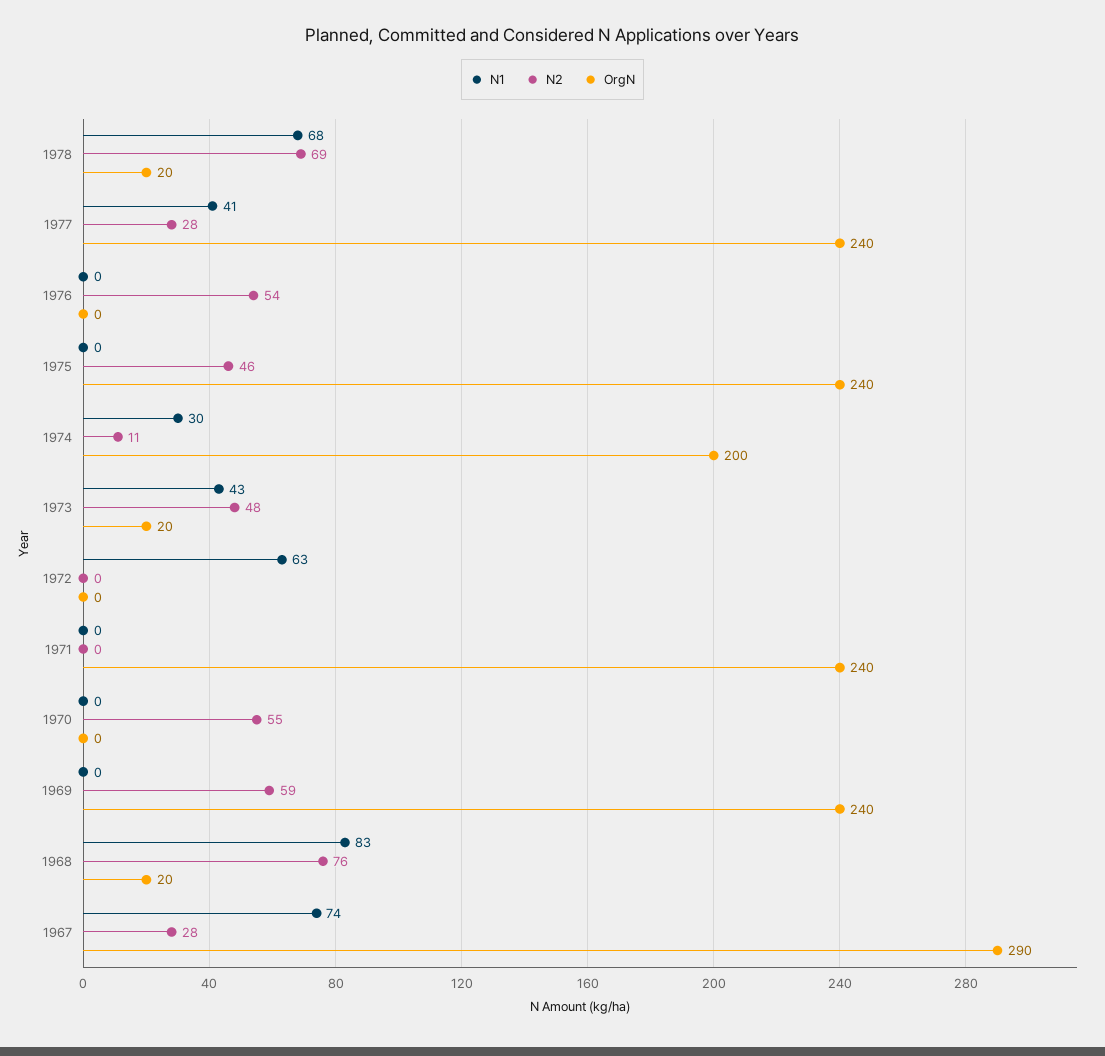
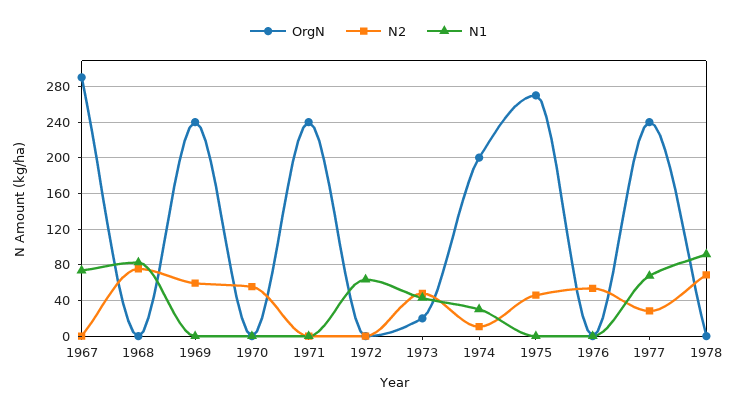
N1, 1978: 68 -> 90
OrgN, 1978: 20 -> 0
N1, 1977: 41 -> 70
OrgN, 1975: 240 -> 270
OrgN, 1968: 20 -> 0
N2, 1967: 28 -> 0

